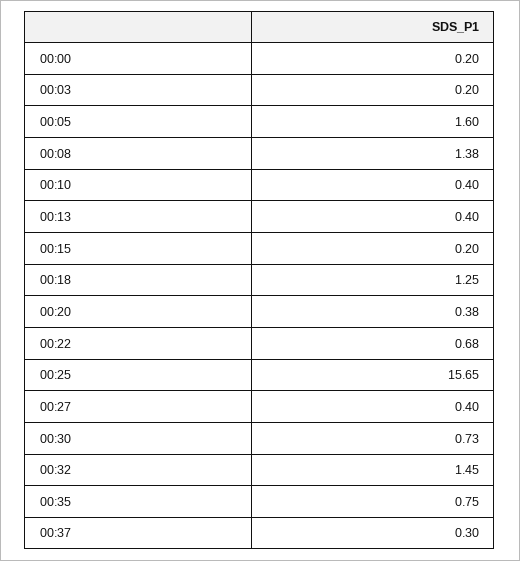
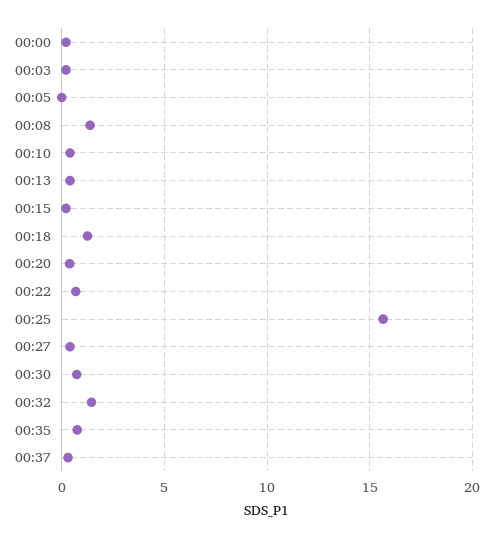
00:05: 1.6 -> 0

